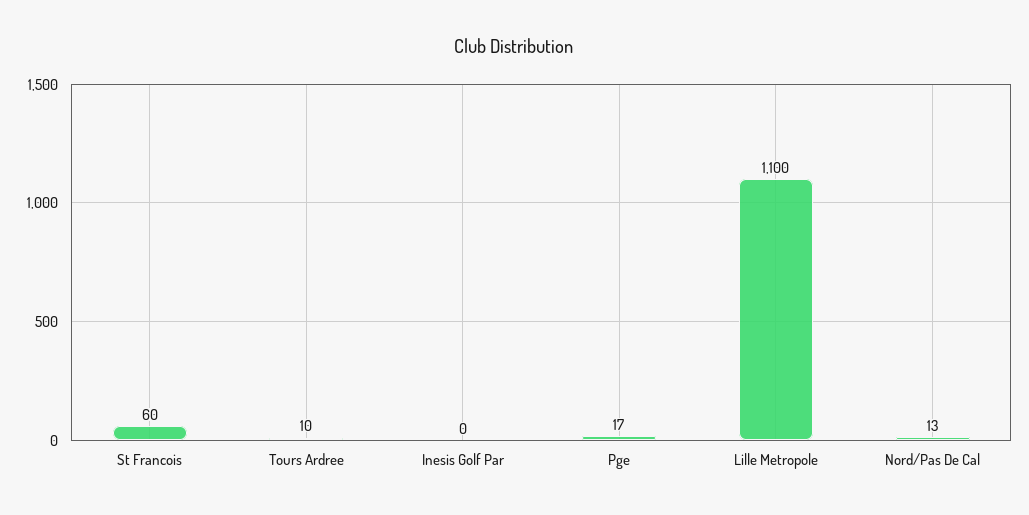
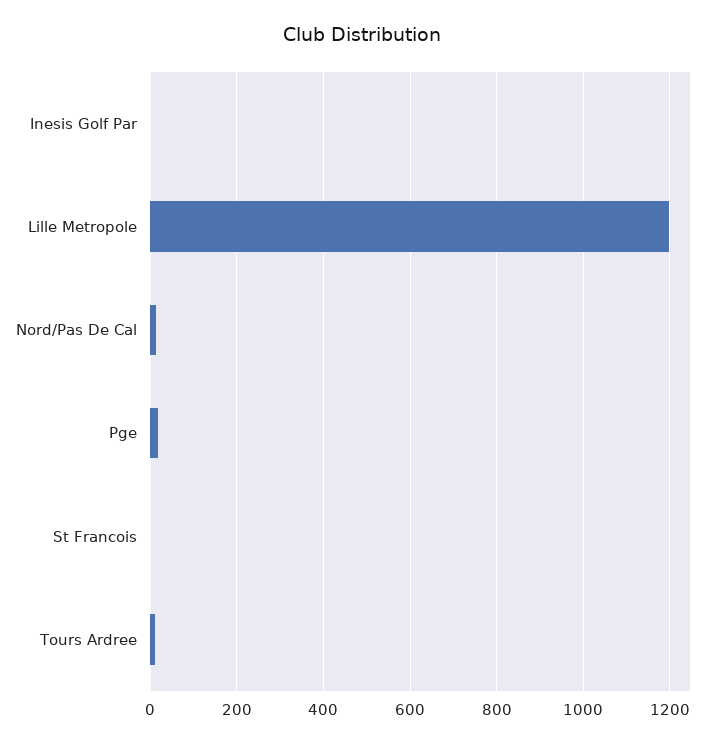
St Francois: 60 -> 0
Lille Metropole: 1100 -> 1200

